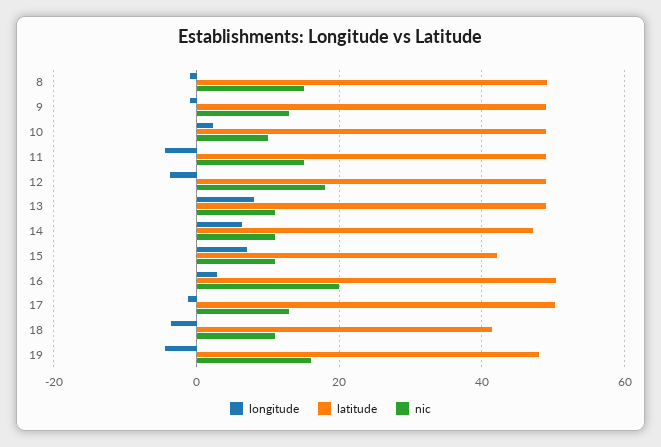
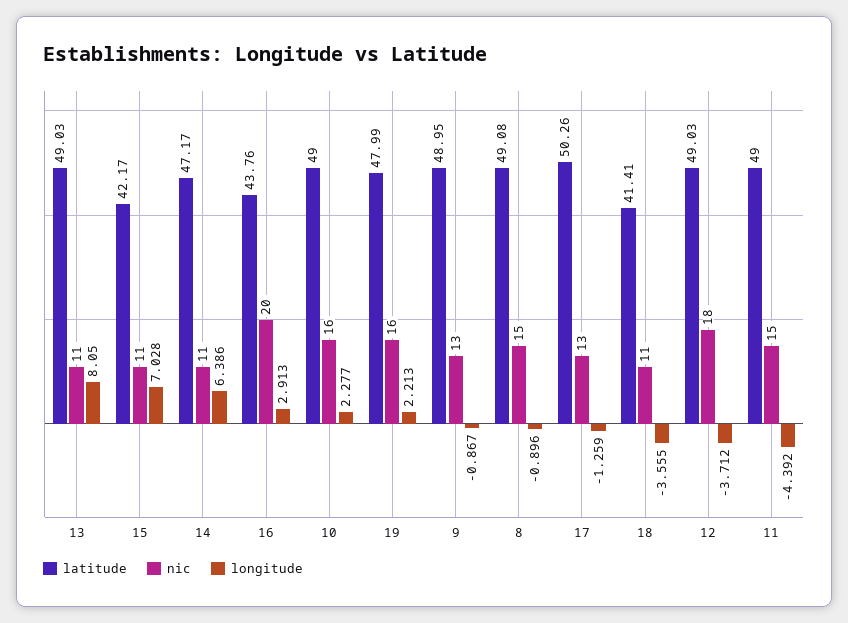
nic, 10: 10 -> 16
latitude, 16: 50 -> 43.76
longitude, 19: -4 -> 2.213

